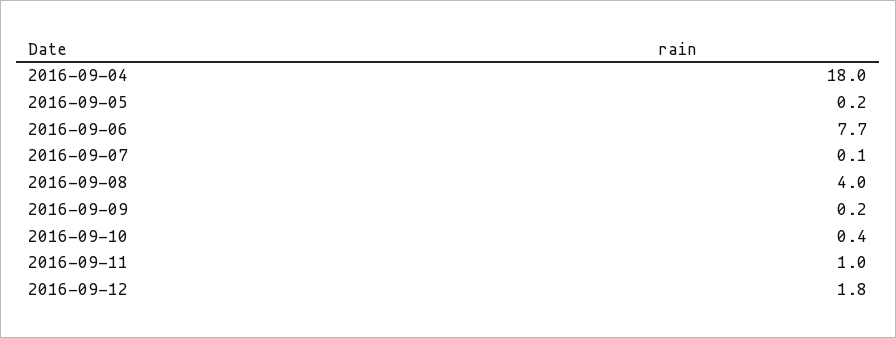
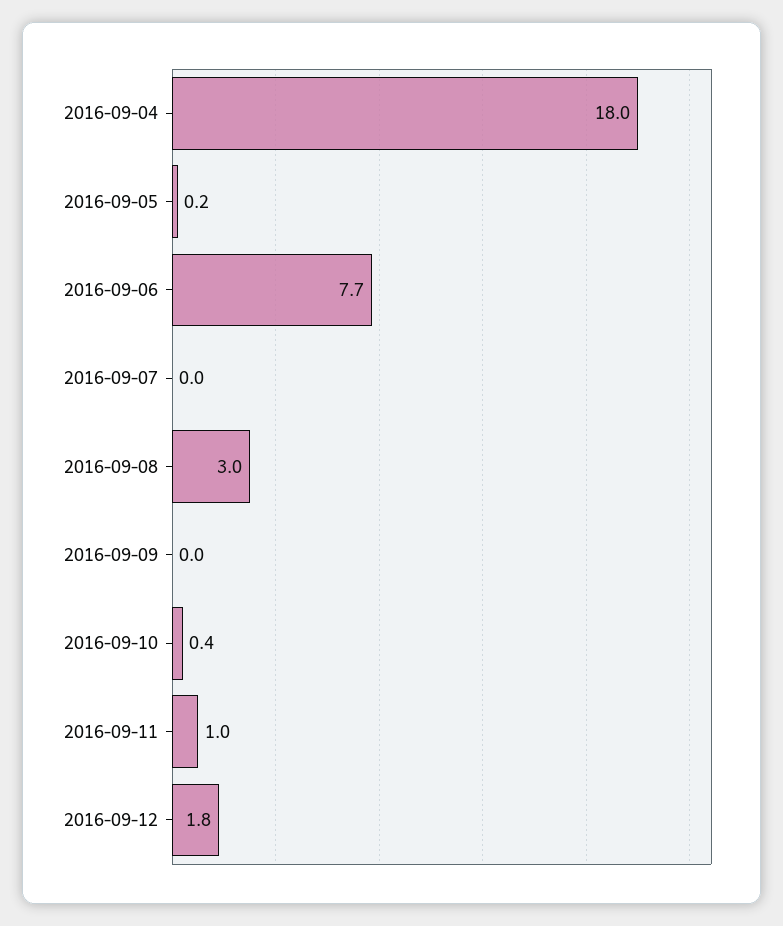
2016-09-07: 0.1 -> 0
2016-09-08: 4 -> 3
2016-09-09: 0.2 -> 0

